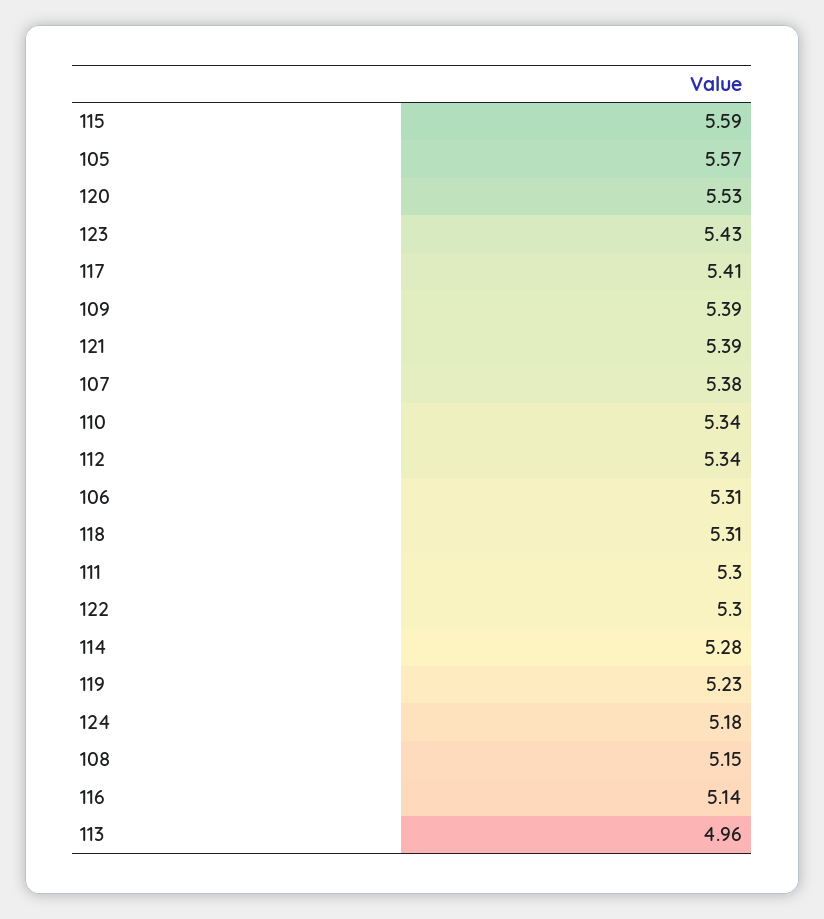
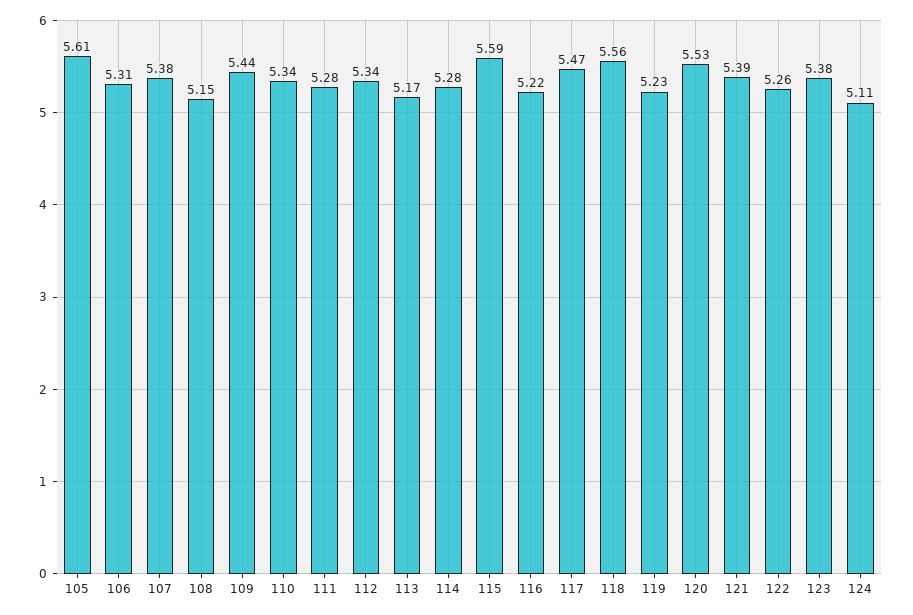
105: 5.57 -> 5.61
123: 5.43 -> 5.38
117: 5.41 -> 5.47
109: 5.39 -> 5.44
118: 5.31 -> 5.56
111: 5.3 -> 5.28
122: 5.3 -> 5.26
124: 5.18 -> 5.11
116: 5.14 -> 5.22
113: 4.96 -> 5.17

